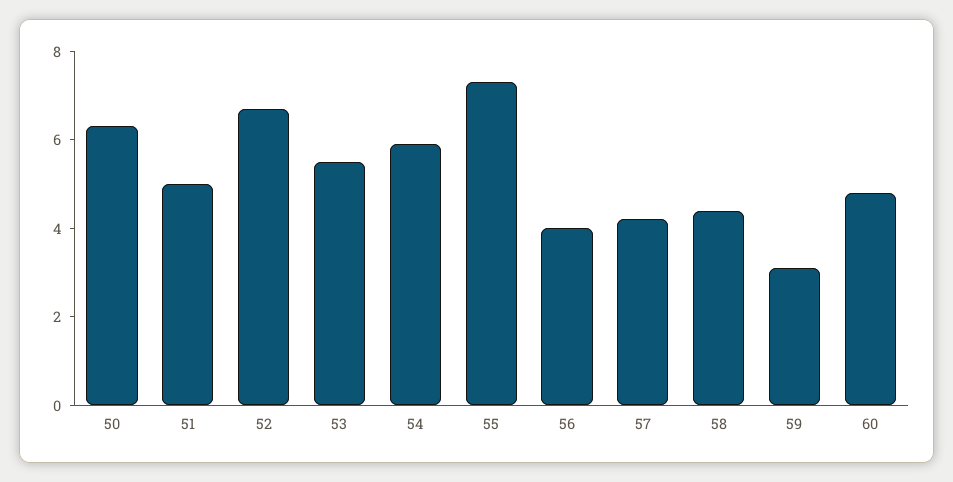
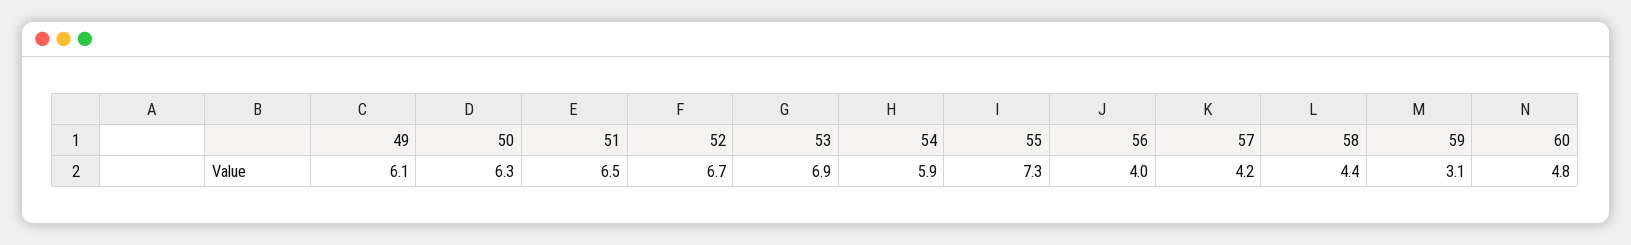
51: 5 -> 6.5
53: 5.5 -> 6.9
49: none -> 6.1

